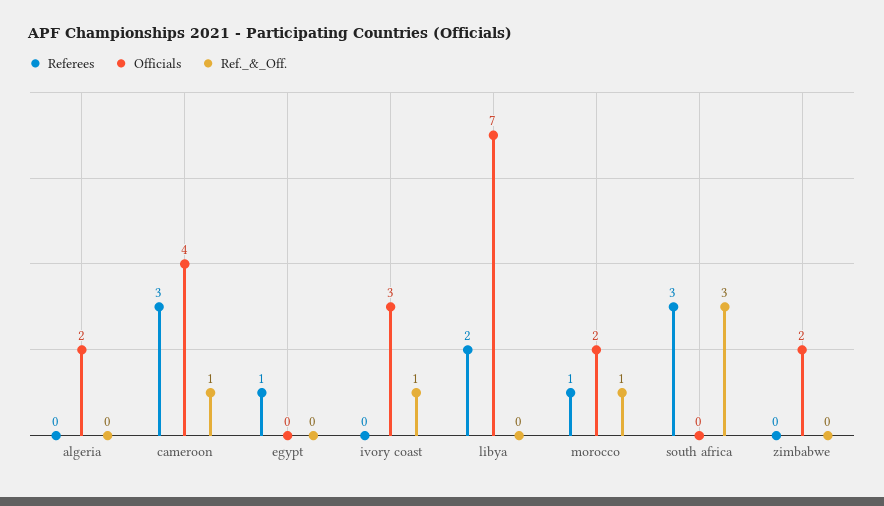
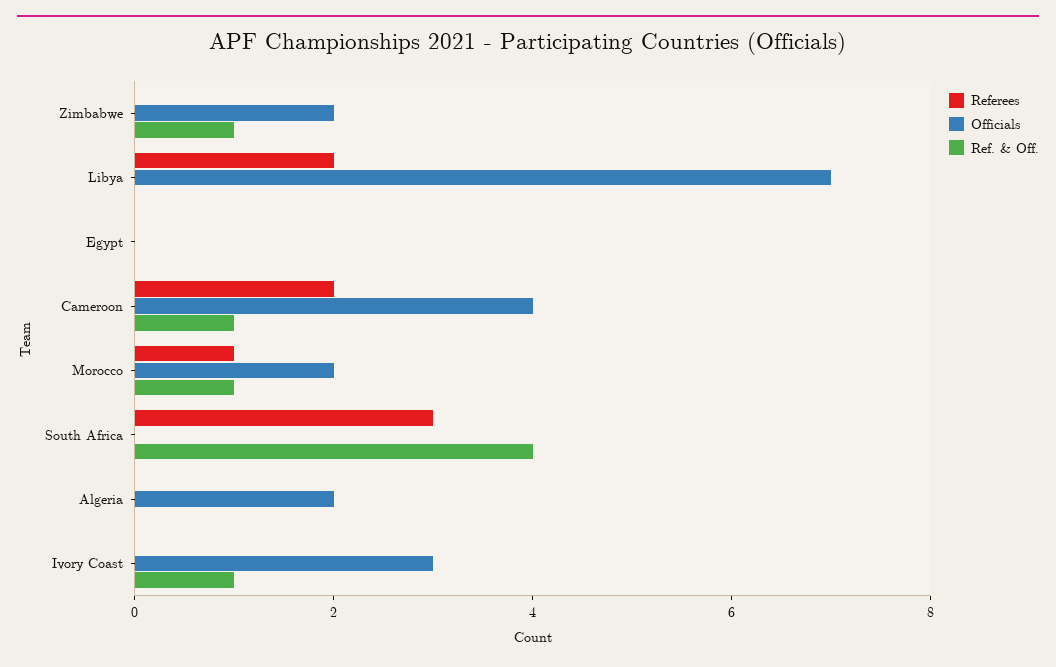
Referees, cameroon: 3 -> 2
Referees, egypt: 1 -> 0
Ref._&_Off., south africa: 3 -> 4
Ref._&_Off., zimbabwe: 0 -> 1

